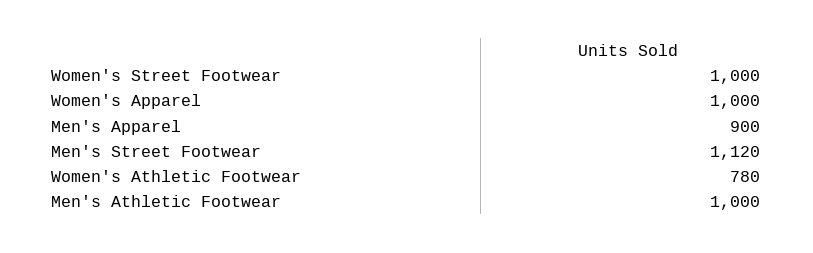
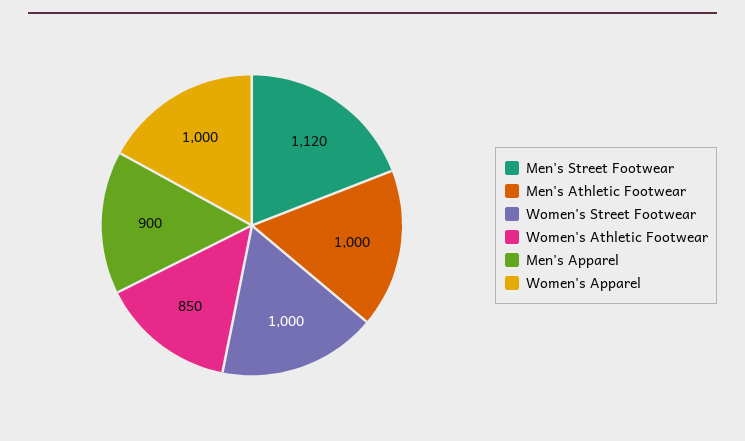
Women's Athletic Footwear: 780 -> 850

